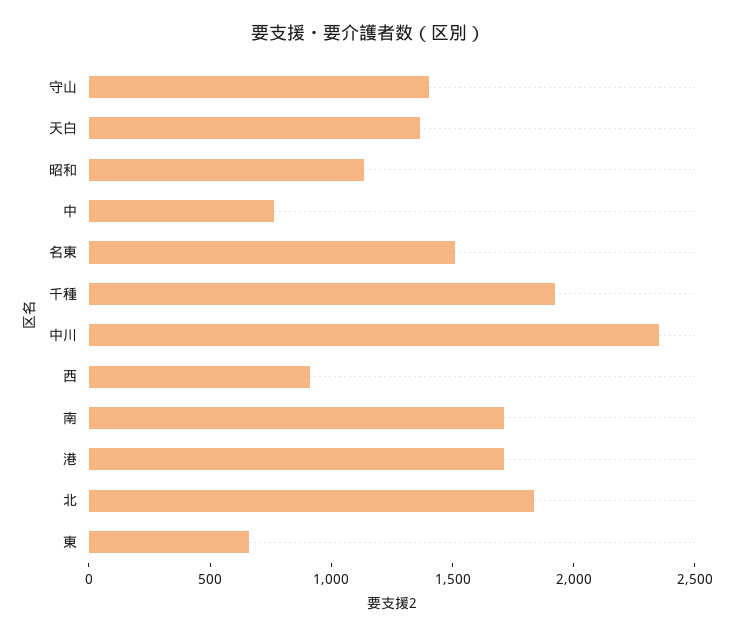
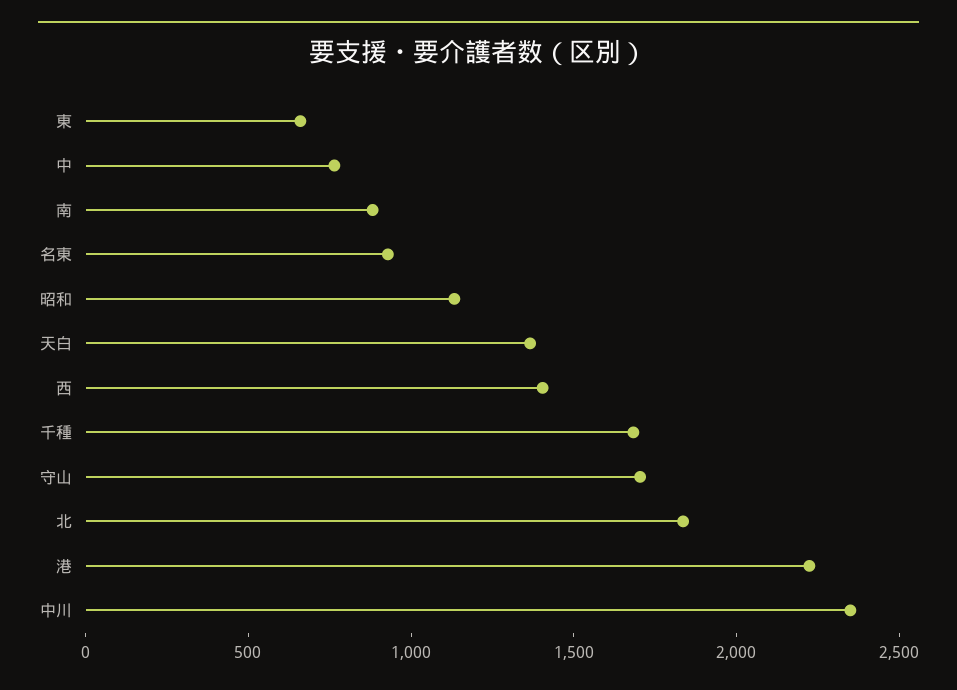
守山: 1400 -> 1700
名東: 1500 -> 900
千種: 1900 -> 1700
西: 900 -> 1400
南: 1700 -> 900
港: 1700 -> 2200

